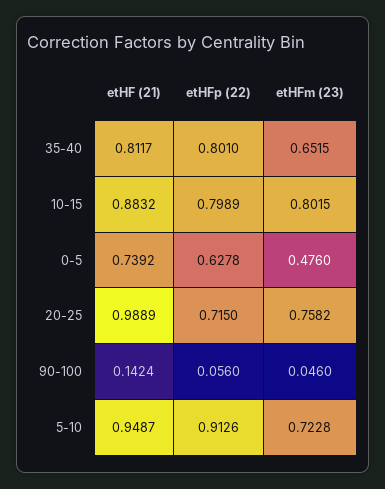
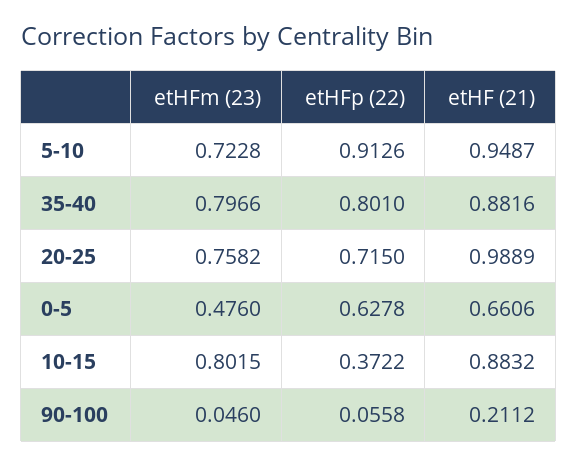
etHF (21), 35-40: 0.8117 -> 0.8816
etHFm (23), 35-40: 0.6515 -> 0.7966
etHFp (22), 10-15: 0.7989 -> 0.3722
etHF (21), 0-5: 0.7392 -> 0.6606
etHF (21), 90-100: 0.1424 -> 0.2112
etHFp (22), 90-100: 0.056 -> 0.0558

